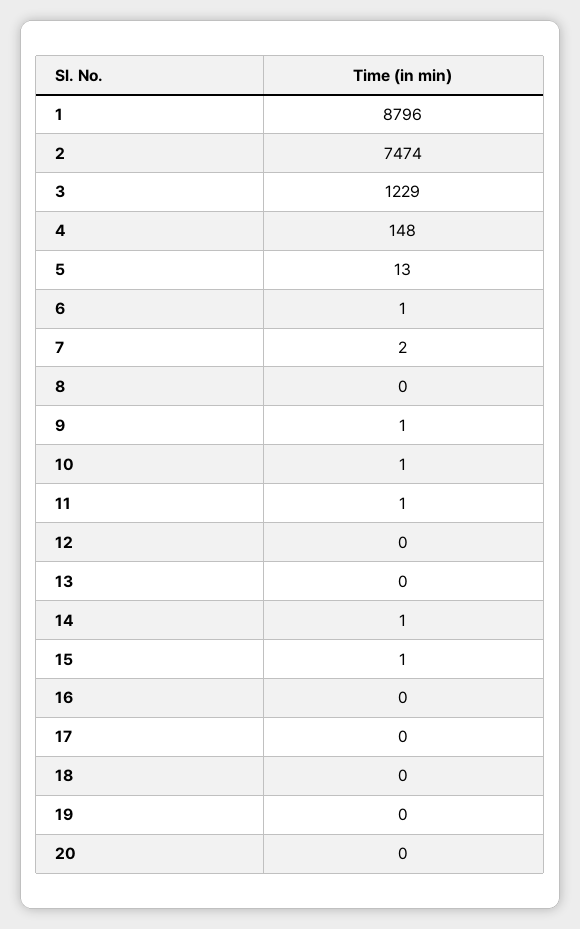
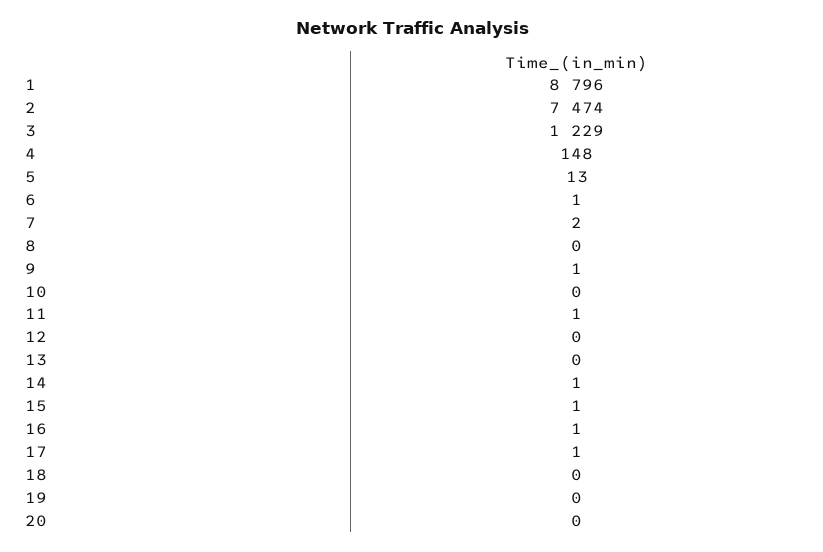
10: 1 -> 0
16: 0 -> 1
17: 0 -> 1

